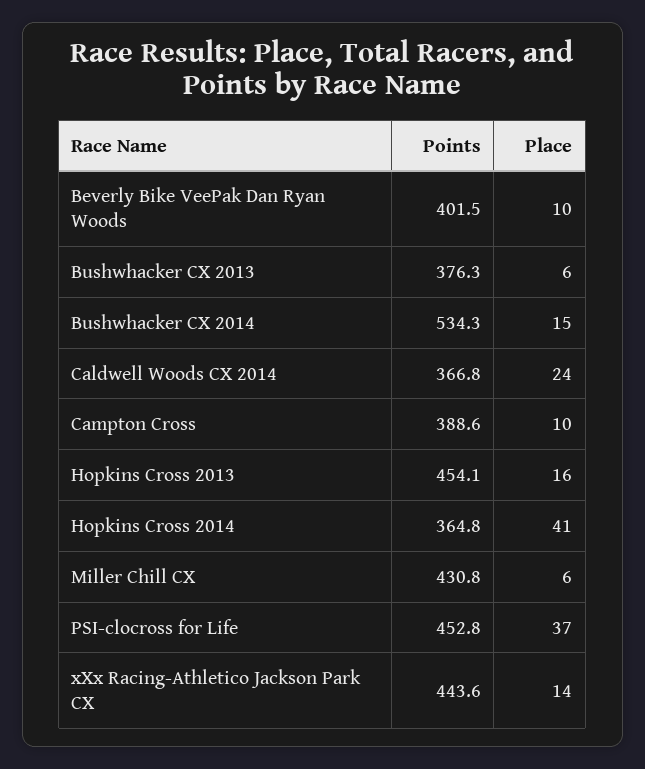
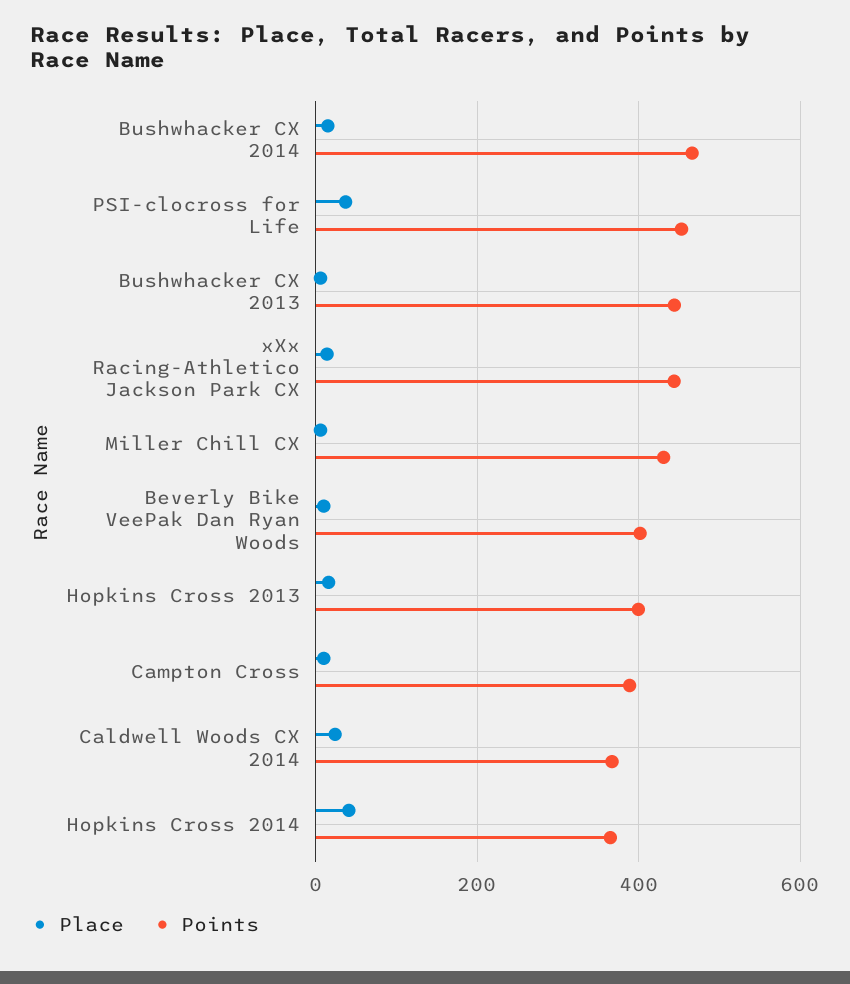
Points, Bushwhacker CX 2013: 376.3 -> 440
Points, Bushwhacker CX 2014: 534.3 -> 460
Points, Hopkins Cross 2013: 454.1 -> 400

